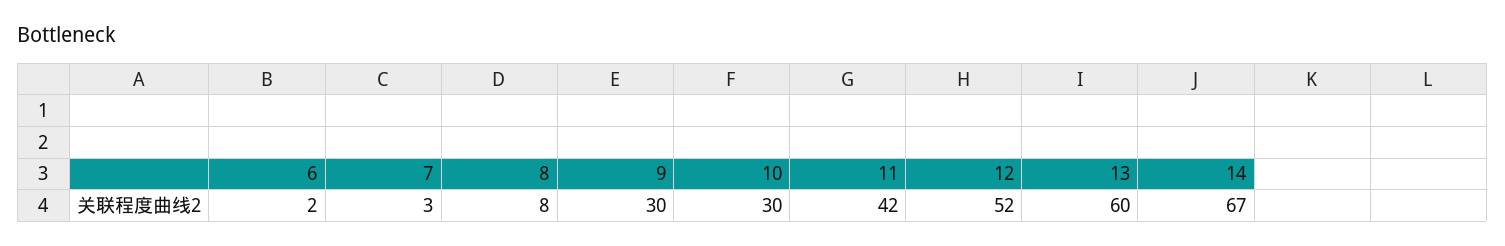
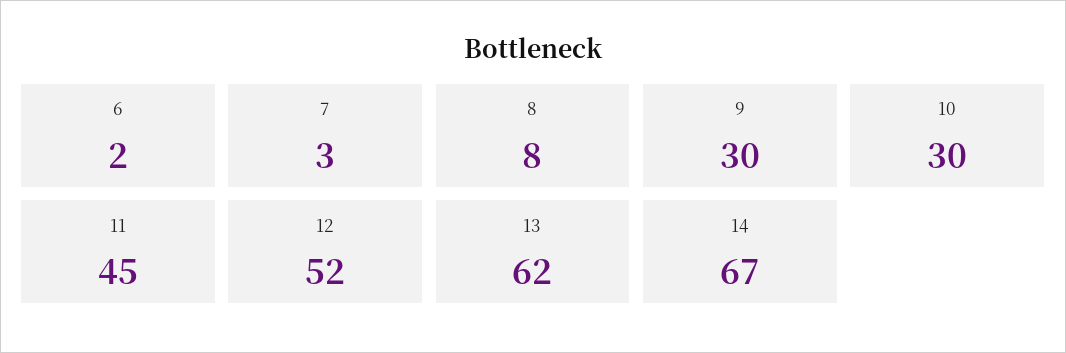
11: 42 -> 45
13: 60 -> 62

